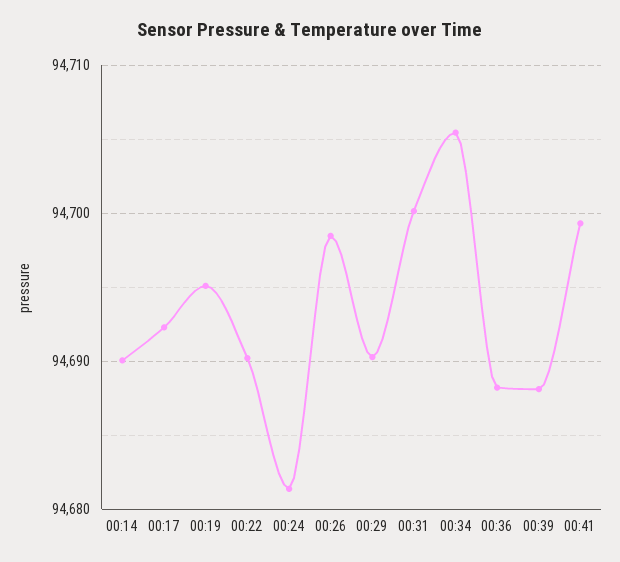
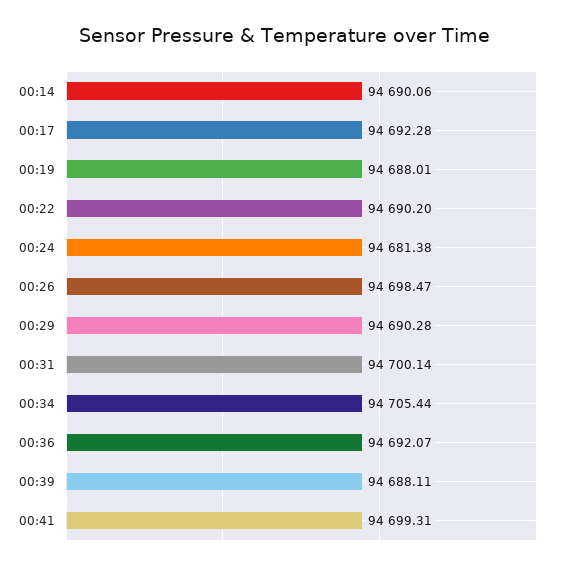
00:19: 94695 -> 94688.01
00:36: 94688 -> 94692.07

